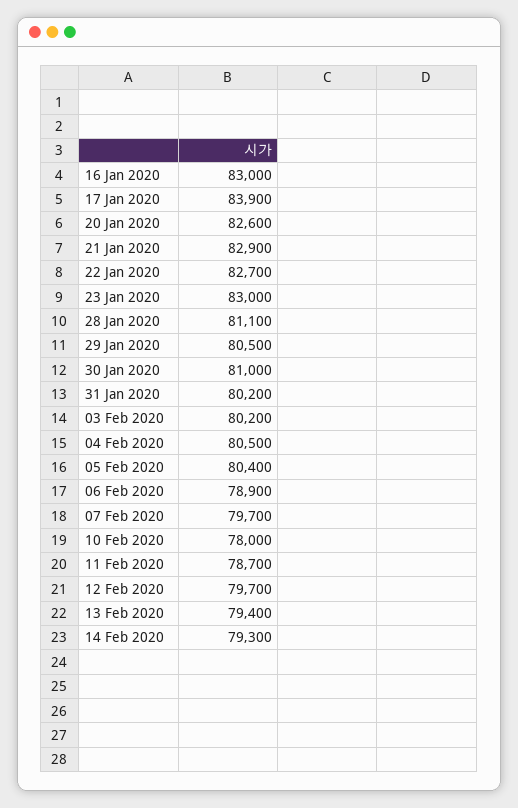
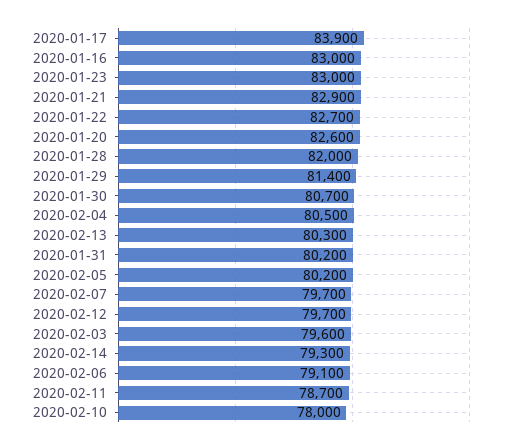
28 Jan 2020: 81100 -> 82000
29 Jan 2020: 80500 -> 81400
30 Jan 2020: 81000 -> 80700
03 Feb 2020: 80200 -> 79600
05 Feb 2020: 80400 -> 80200
06 Feb 2020: 78900 -> 79100
13 Feb 2020: 79400 -> 80300

